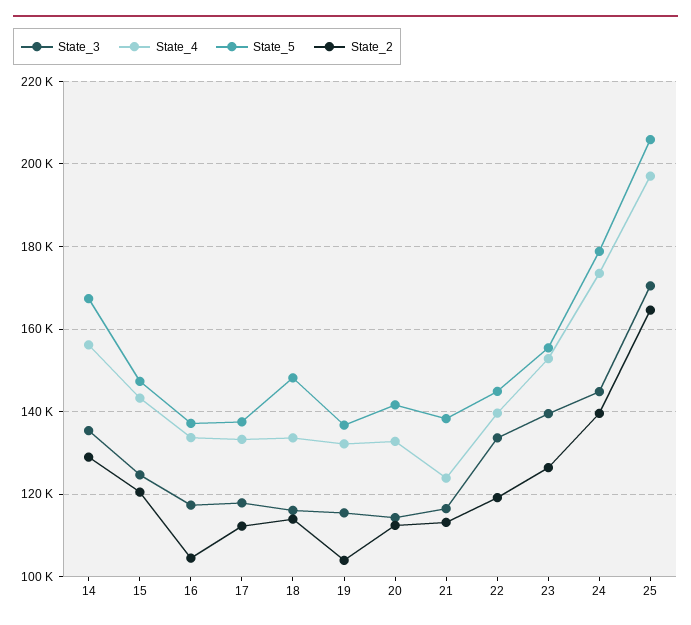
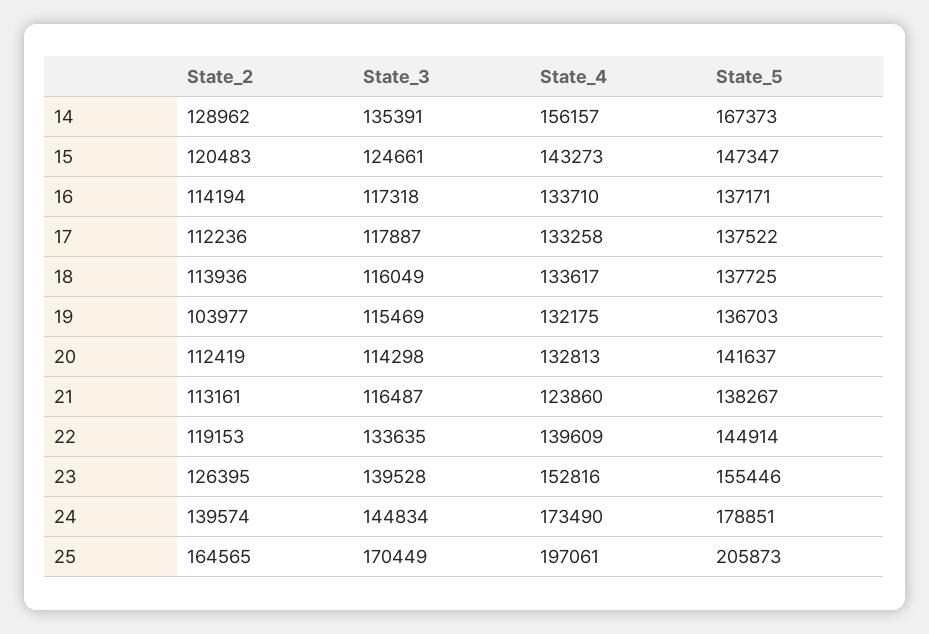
State_2, 16: 104000 -> 114194
State_5, 18: 148000 -> 137725

